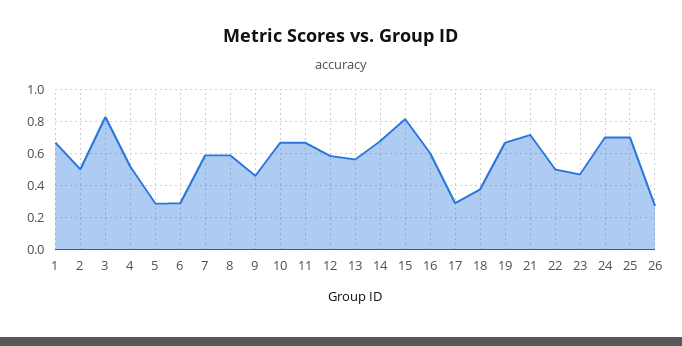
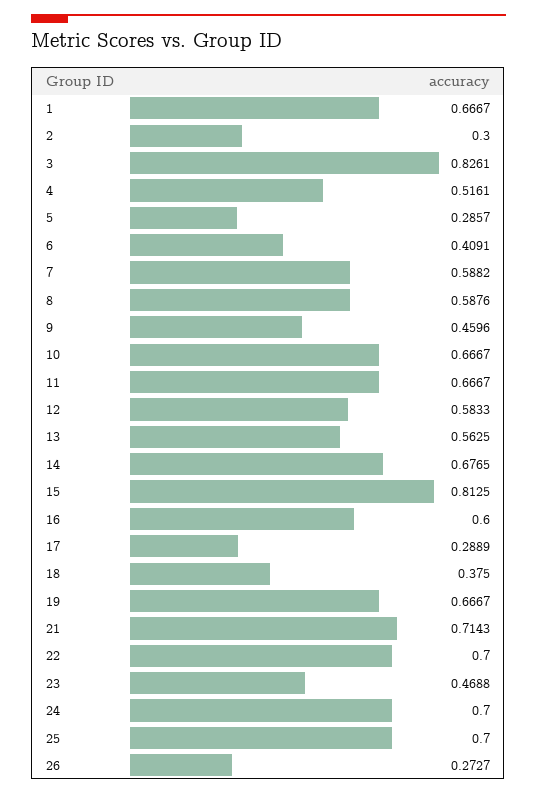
2: 0.5 -> 0.3
6: 0.3 -> 0.4091
22: 0.5 -> 0.7

